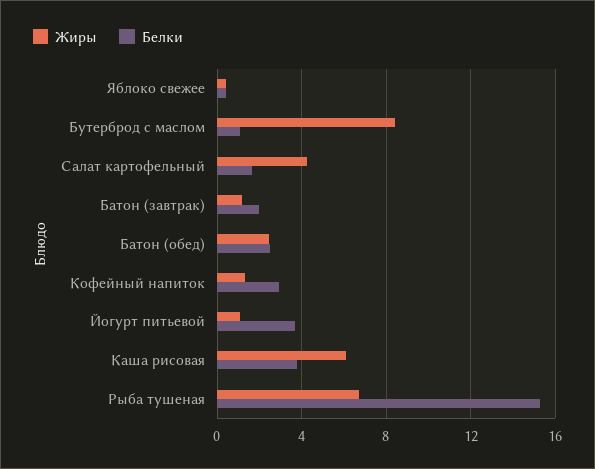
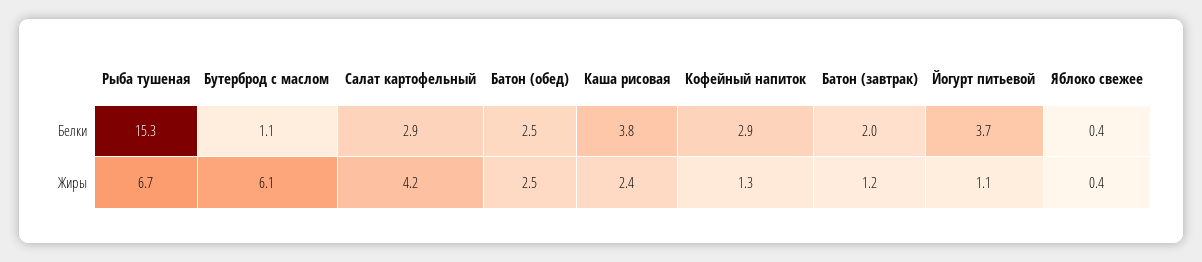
Жиры, Бутерброд с маслом: 8.5 -> 6.1
Белки, Салат картофельный: 1.5 -> 2.9
Жиры, Каша рисовая: 6 -> 2.4

